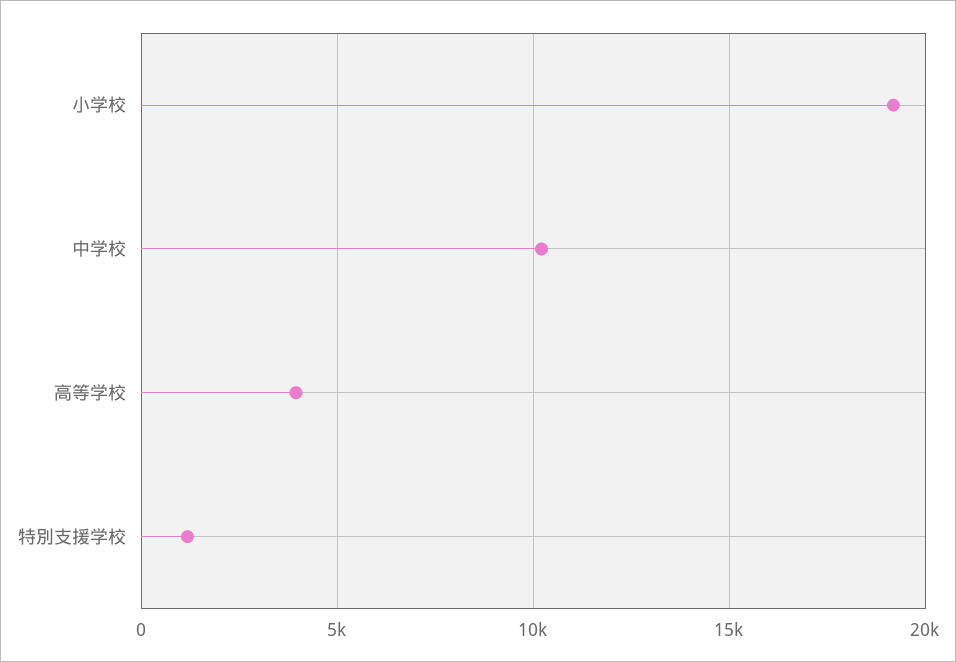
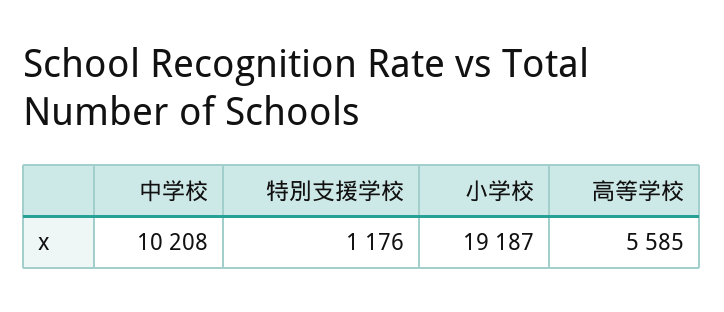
高等学校: 4000 -> 5585

